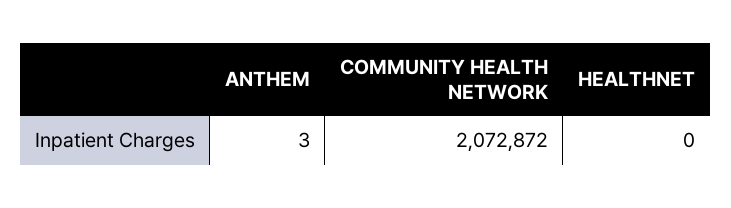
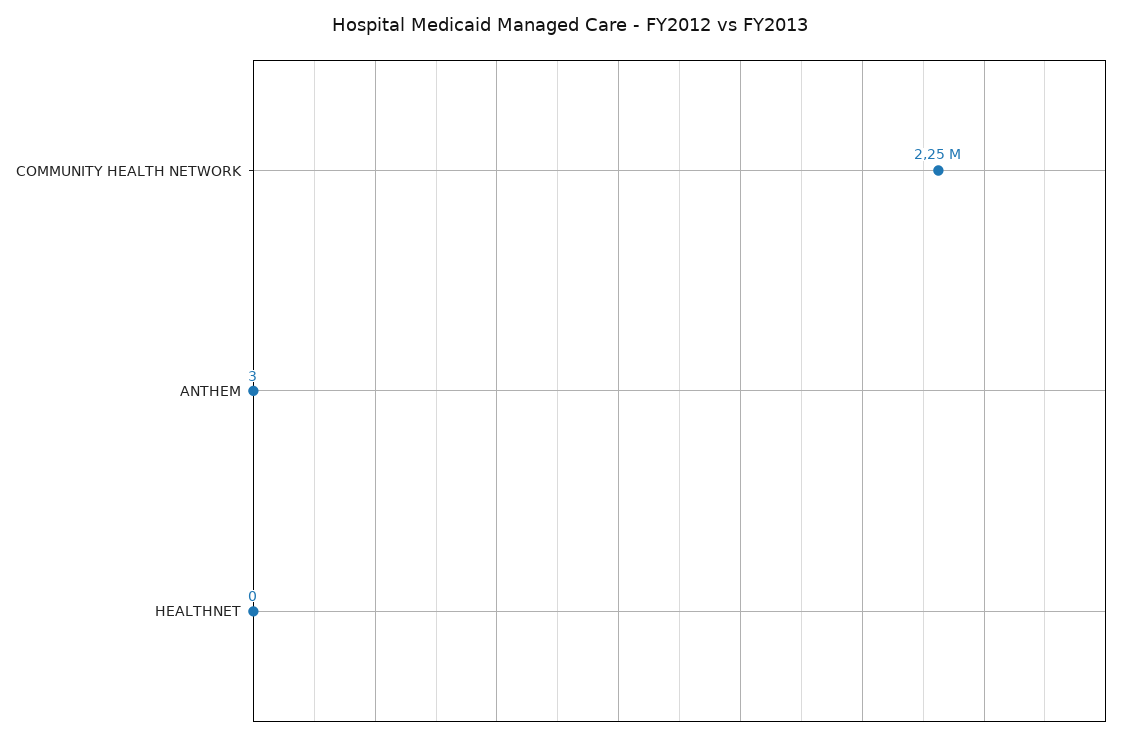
COMMUNITY HEALTH NETWORK: 2072872 -> 2250000

